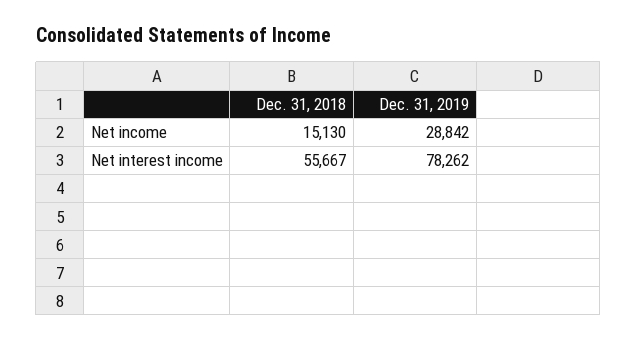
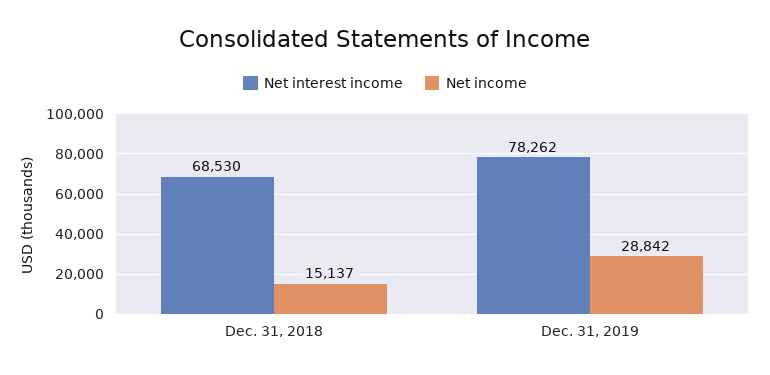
Net income, Dec. 31, 2018: 15130 -> 15137
Net interest income, Dec. 31, 2018: 55667 -> 68530

